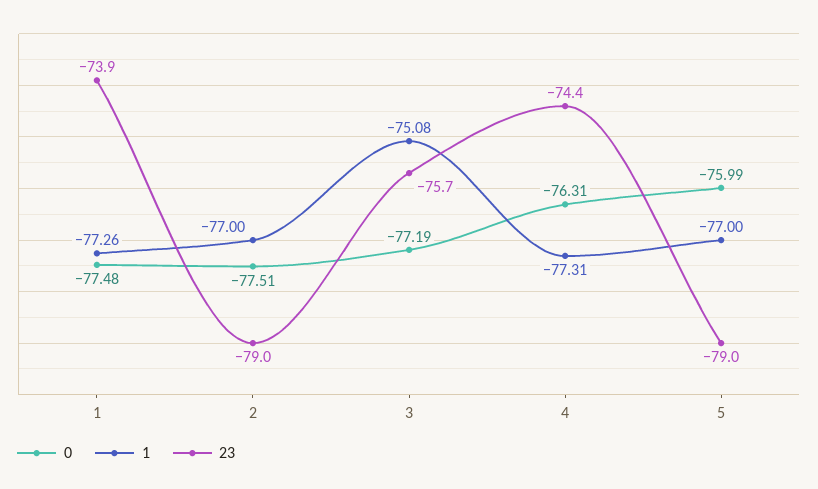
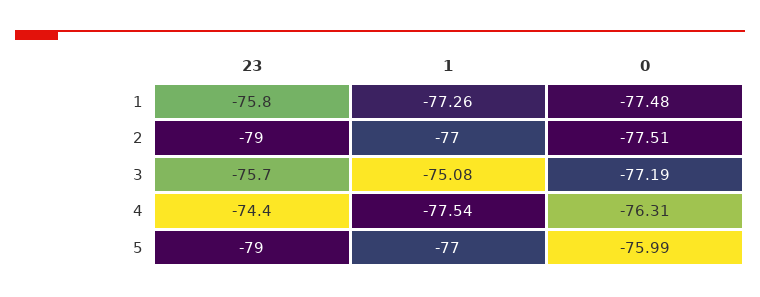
23, 1: -73.9 -> -75.8
1, 4: -77.31 -> -77.54

